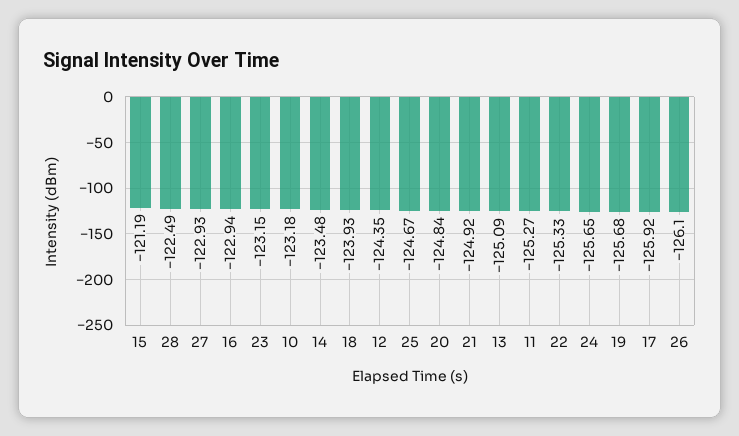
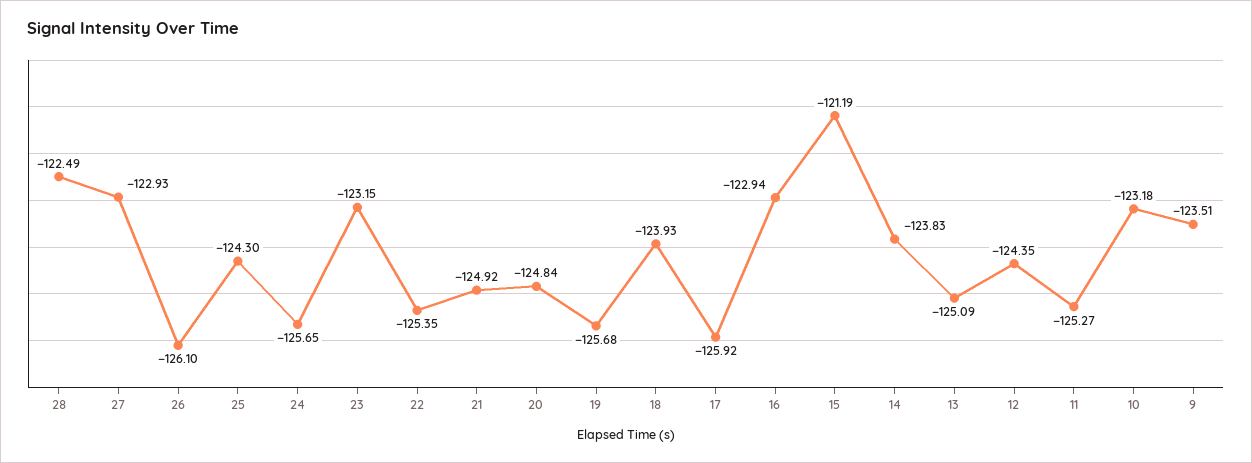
14: -123.48 -> -123.83
25: -124.67 -> -124.3
22: -125.33 -> -125.35
9: none -> -123.51

